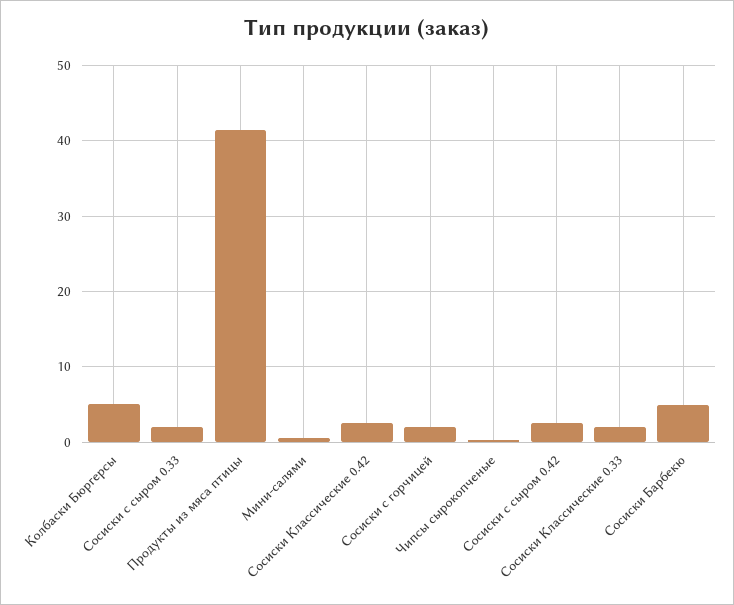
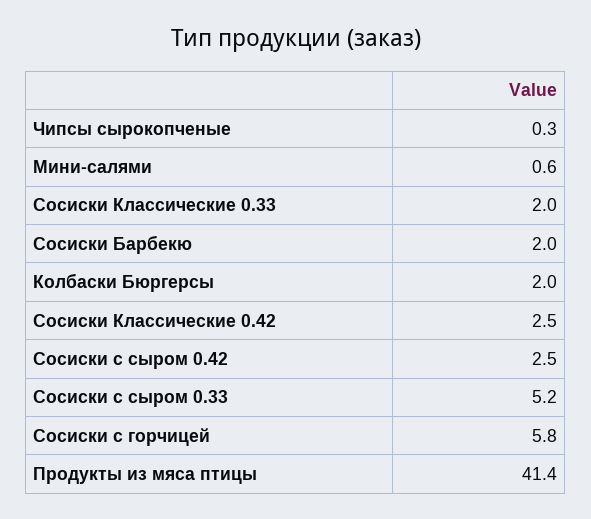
Колбаски Бюргерсы: 5 -> 2
Сосиски с сыром 0.33: 2 -> 5.2
Сосиски с горчицей: 2 -> 5.8
Сосиски Барбекю: 5 -> 2

